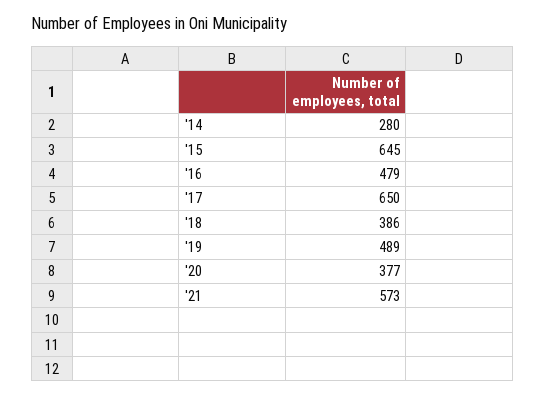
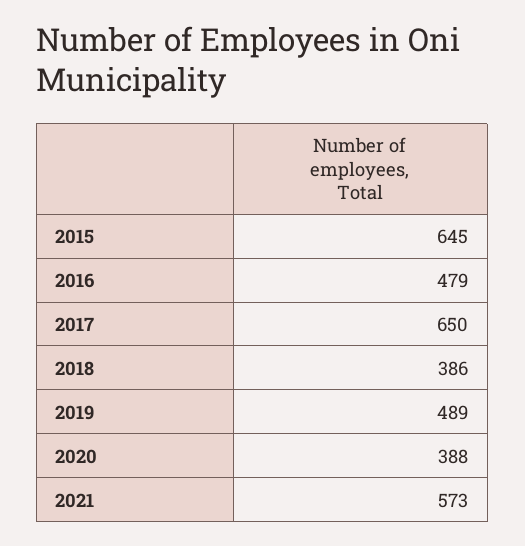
'14: 280 -> none
'20: 377 -> 388

